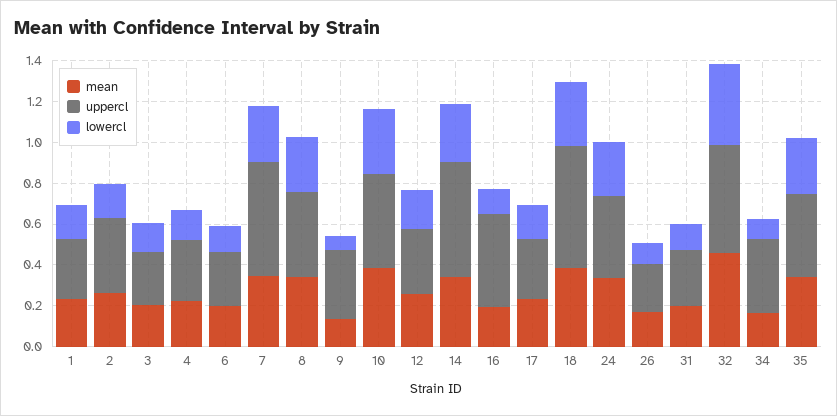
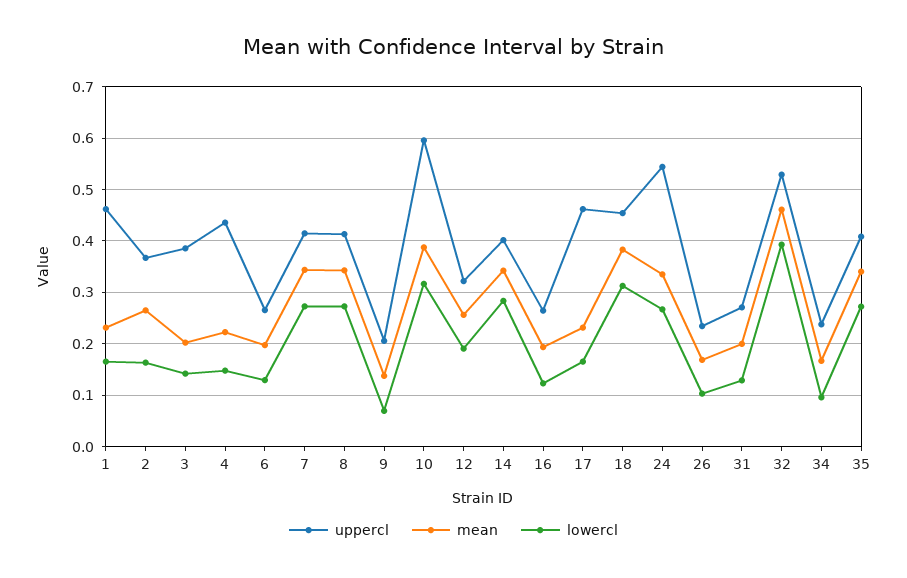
uppercl, 1: 0.3 -> 0.46
uppercl, 3: 0.25 -> 0.38
uppercl, 4: 0.3 -> 0.44
uppercl, 7: 0.55 -> 0.42
uppercl, 9: 0.35 -> 0.2
uppercl, 10: 0.45 -> 0.6
uppercl, 14: 0.55 -> 0.4
uppercl, 16: 0.45 -> 0.26
uppercl, 17: 0.3 -> 0.46
uppercl, 18: 0.6 -> 0.46
uppercl, 24: 0.4 -> 0.54
uppercl, 34: 0.35 -> 0.24

